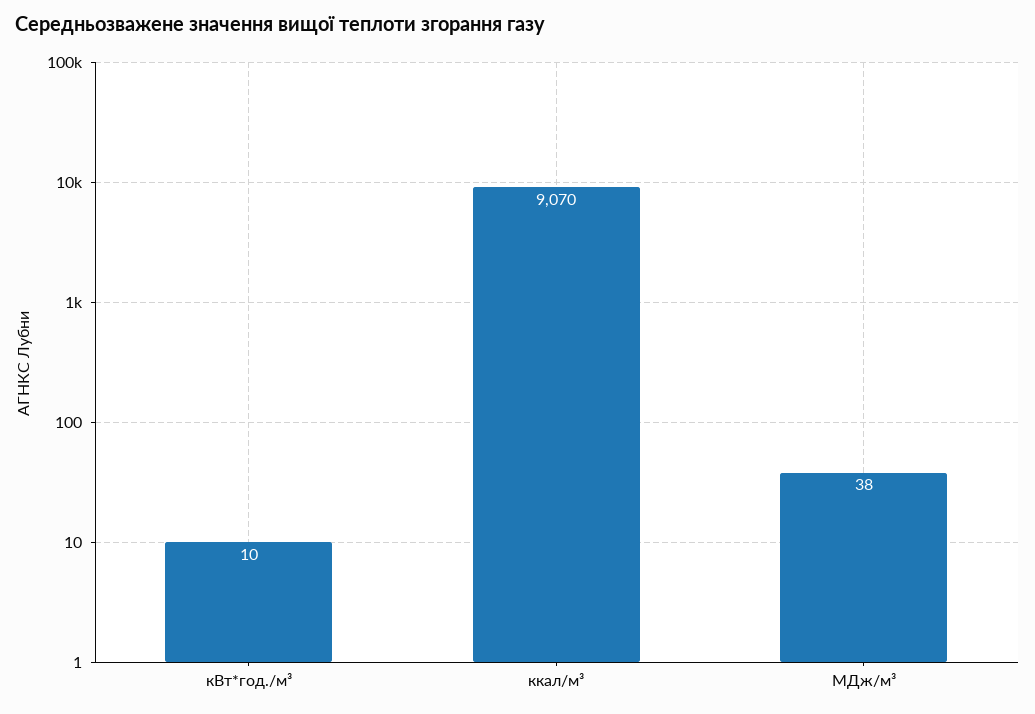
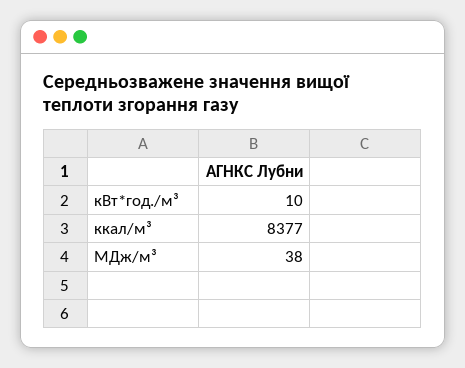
ккал/м³: 9070 -> 8377

